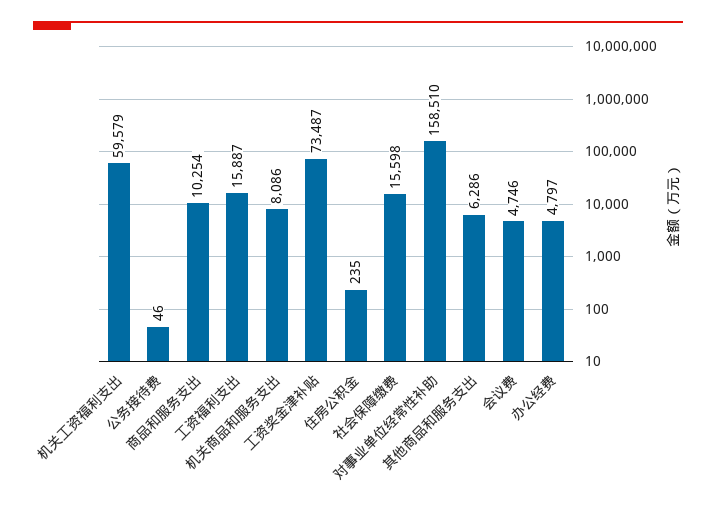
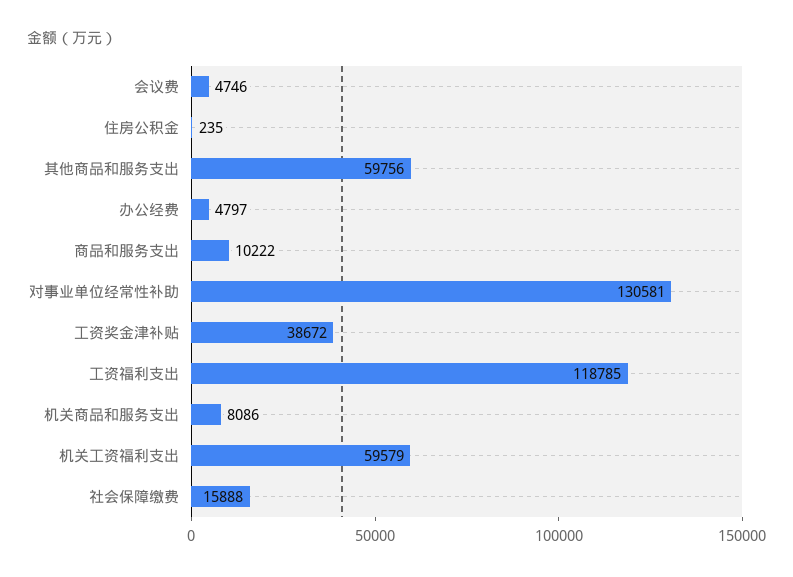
公务接待费: 46 -> none
商品和服务支出: 10254 -> 10222
工资福利支出: 15887 -> 118785
工资奖金津补贴: 73487 -> 38672
社会保障缴费: 15598 -> 15888
对事业单位经常性补助: 158510 -> 130581
其他商品和服务支出: 6286 -> 59756

